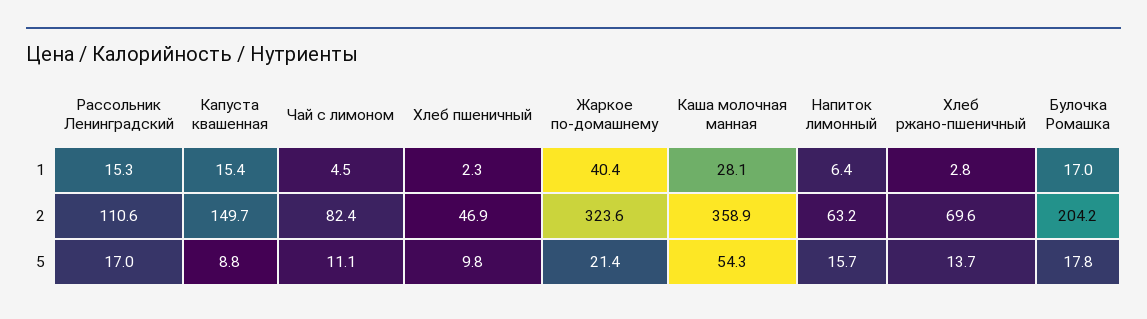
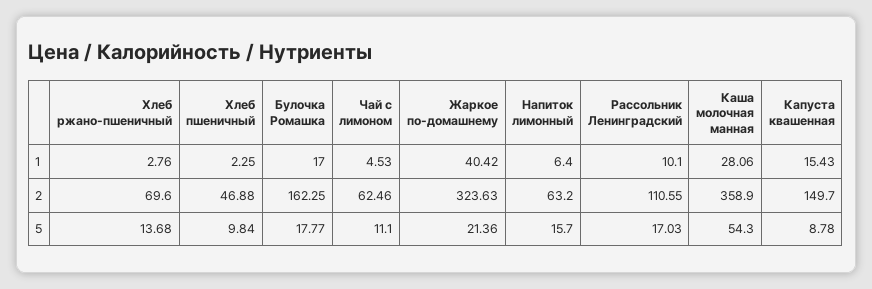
Рассольник Ленинградский, 1: 15.3 -> 10.1
Чай с лимоном, 2: 82.4 -> 62.46
Булочка Ромашка, 2: 204.2 -> 162.25

